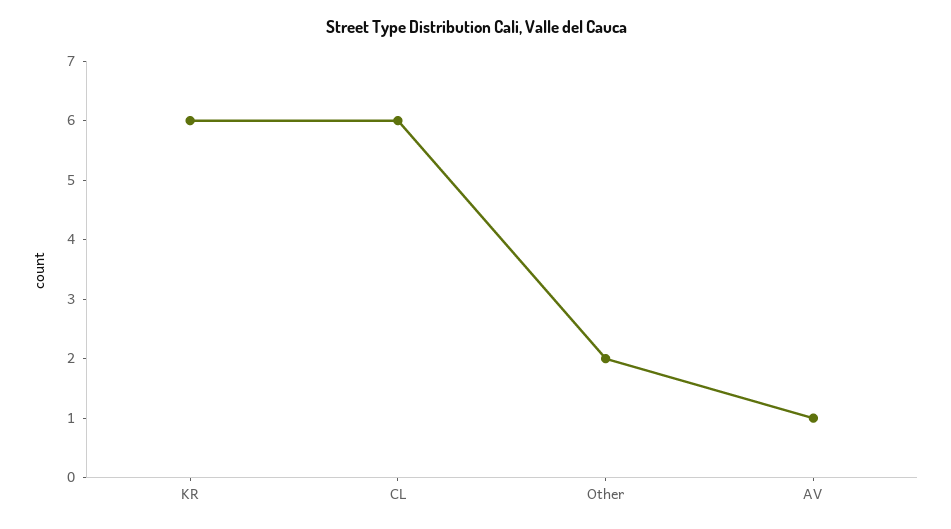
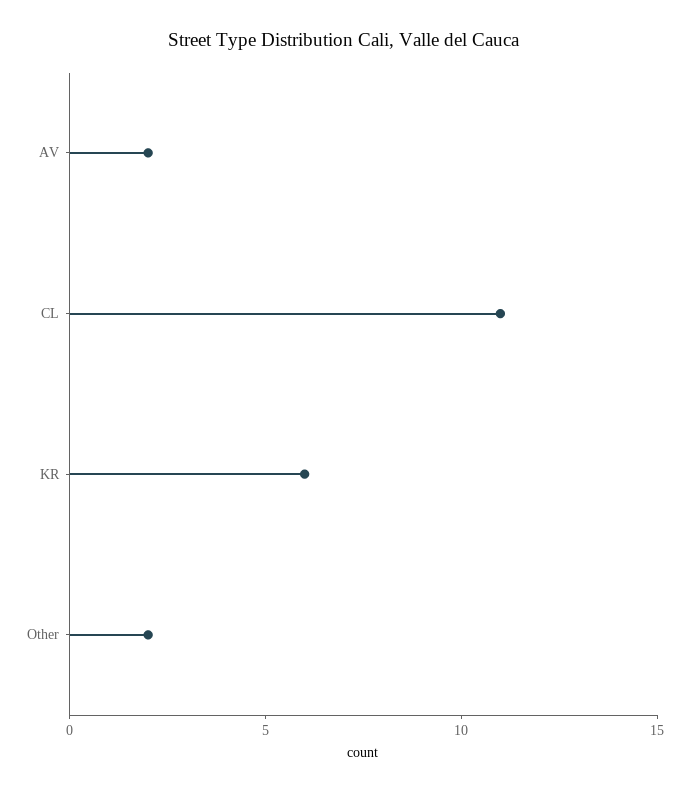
CL: 6 -> 11
AV: 1 -> 2

